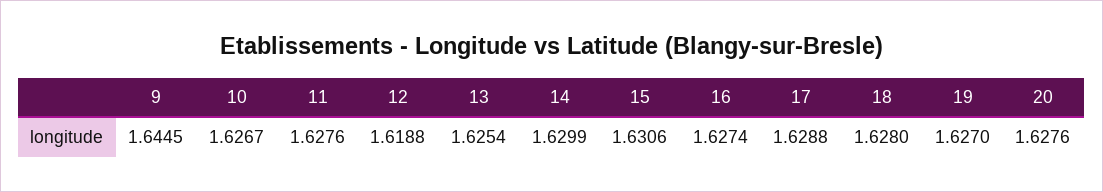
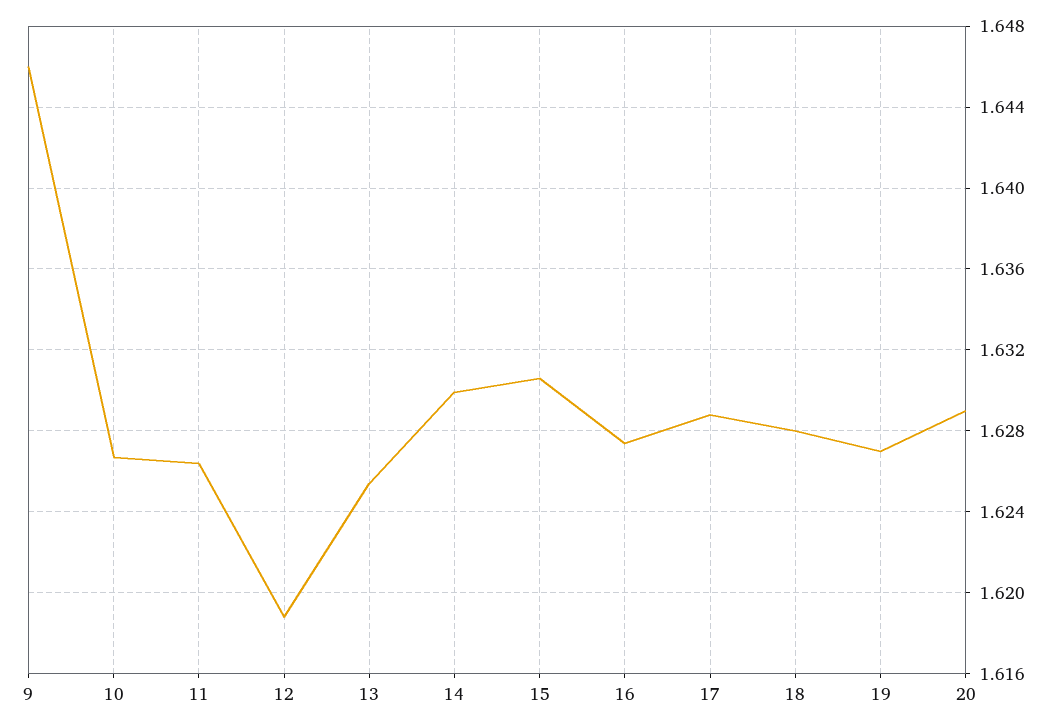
9: 1.6445 -> 1.646
11: 1.6276 -> 1.6265
20: 1.6276 -> 1.629

